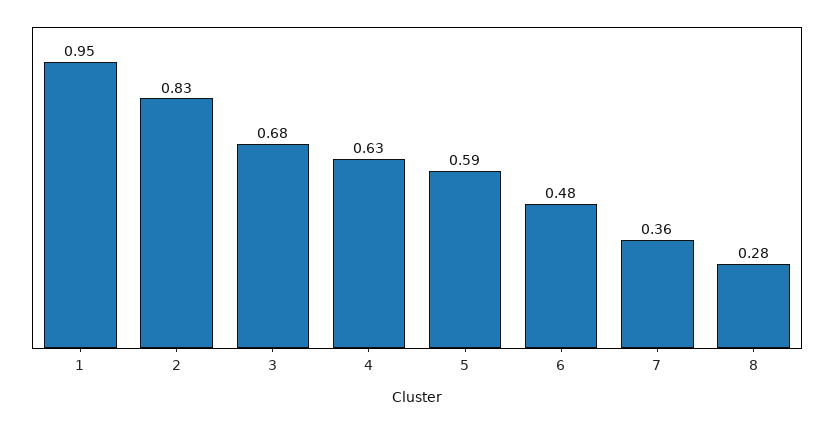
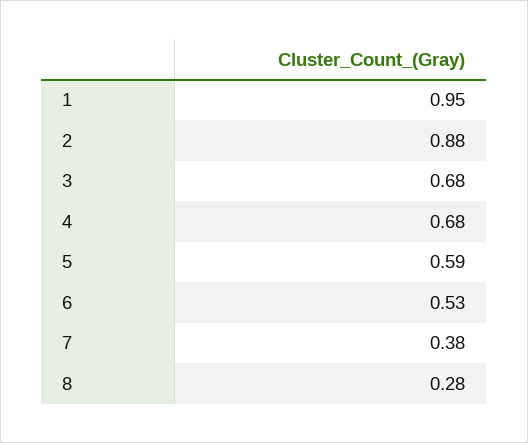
2: 0.83 -> 0.88
4: 0.63 -> 0.68
6: 0.48 -> 0.53
7: 0.36 -> 0.38

